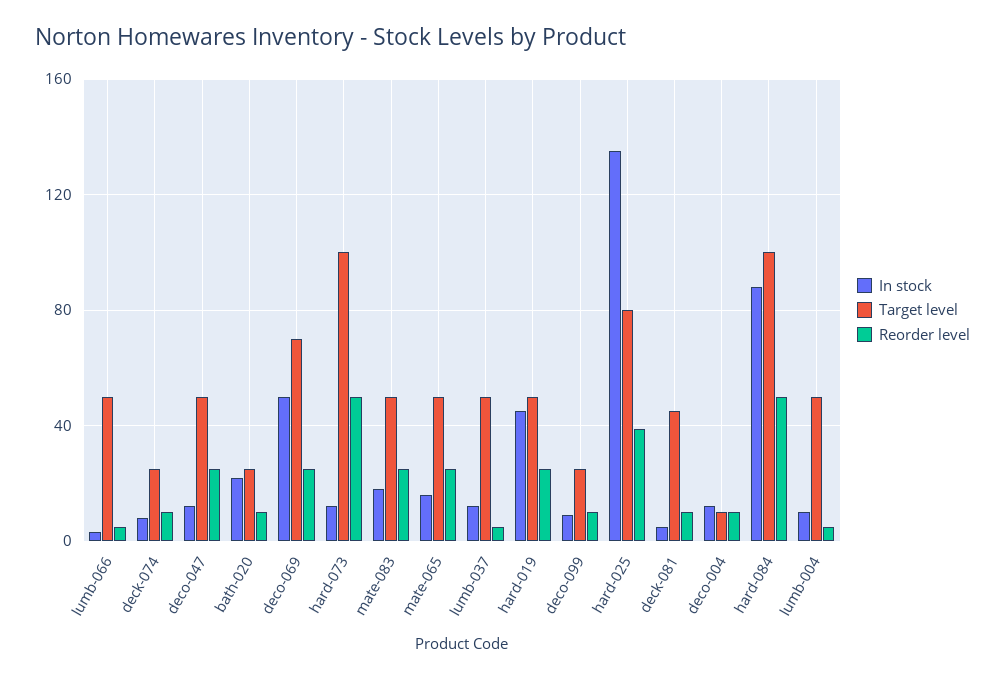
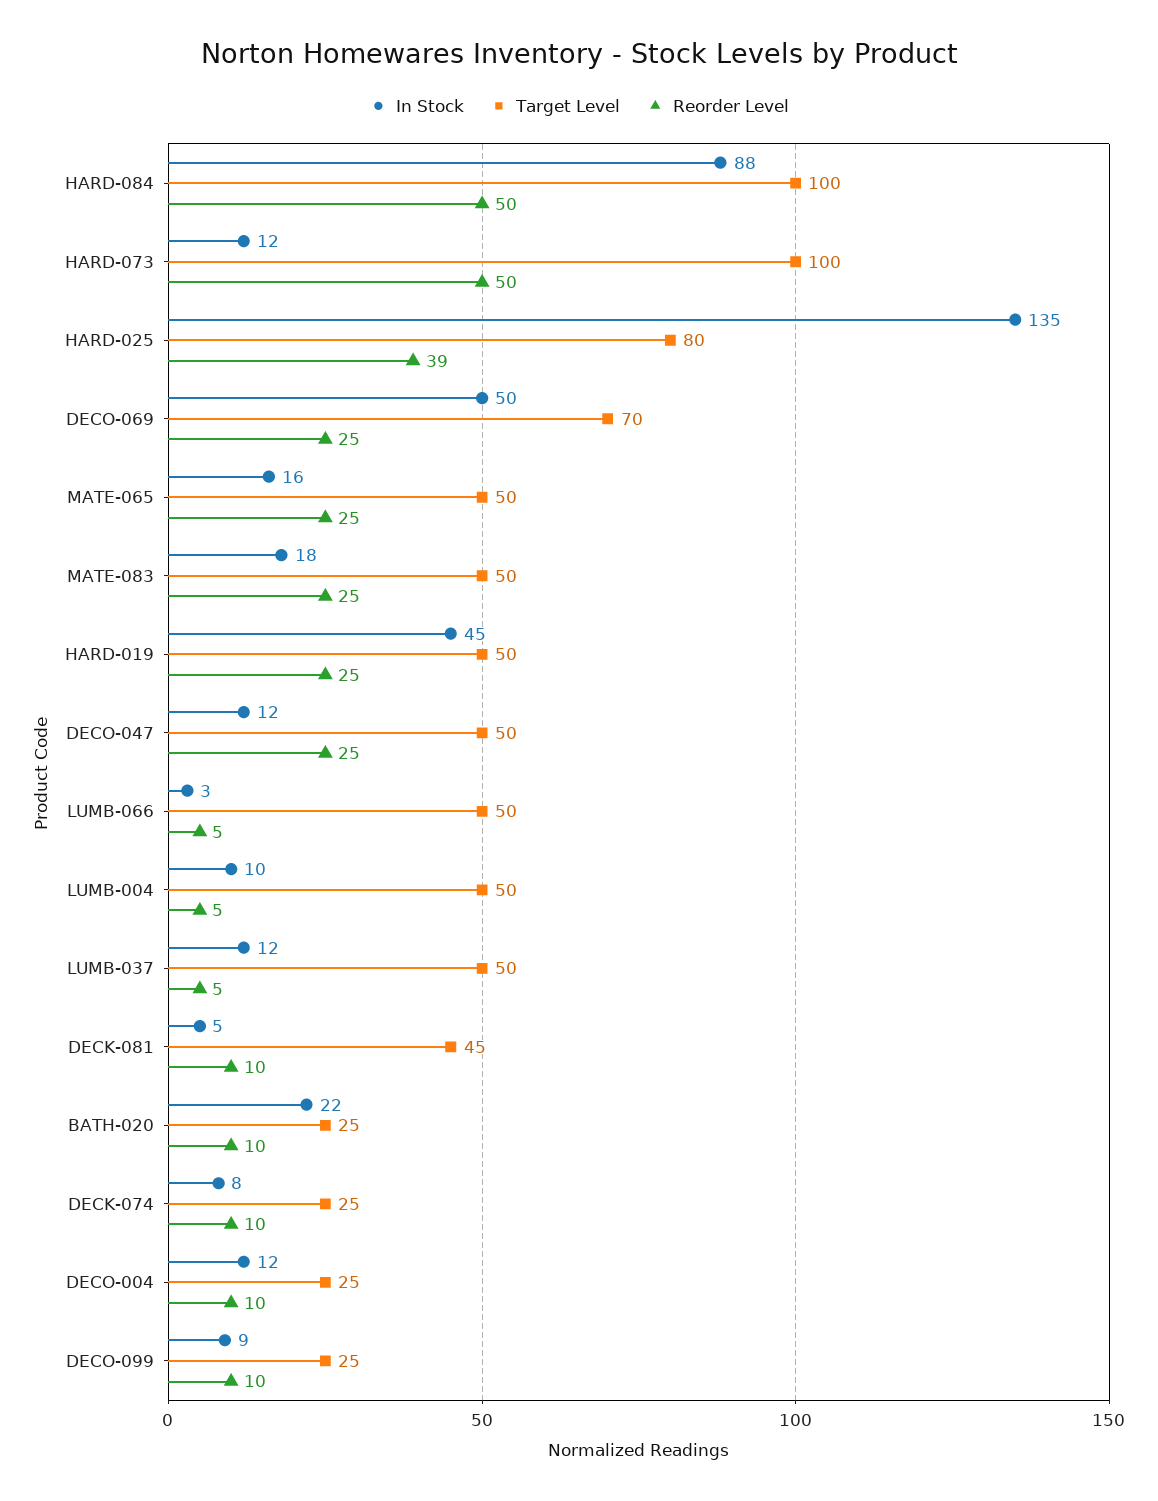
Target level, deco-004: 10 -> 25

